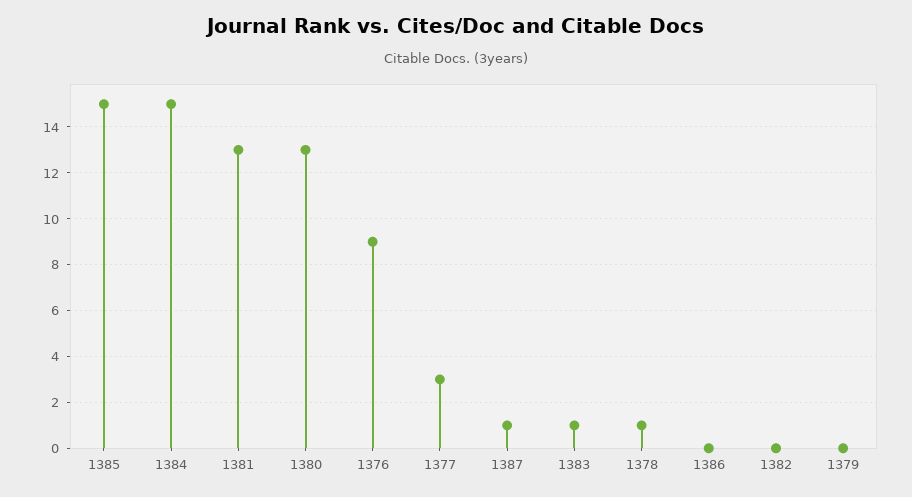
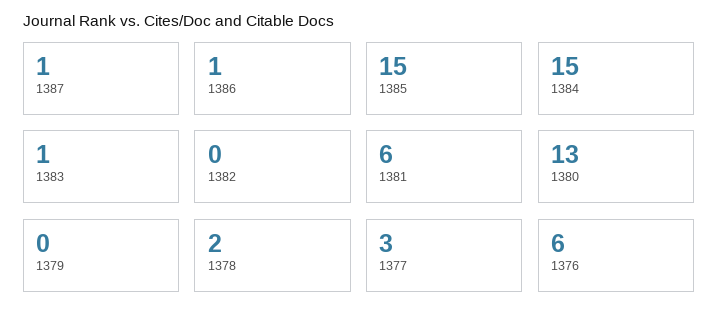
1381: 13 -> 6
1376: 9 -> 6
1378: 1 -> 2
1386: 0 -> 1

